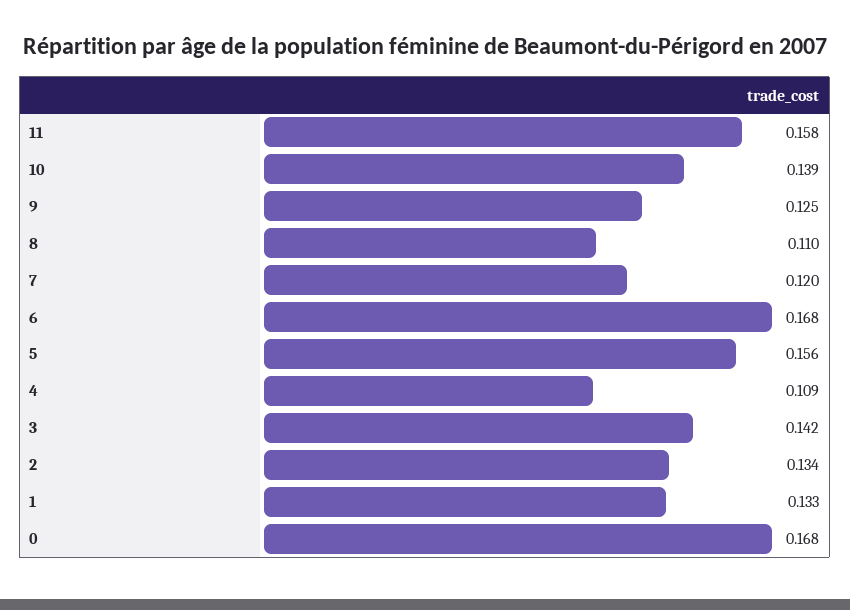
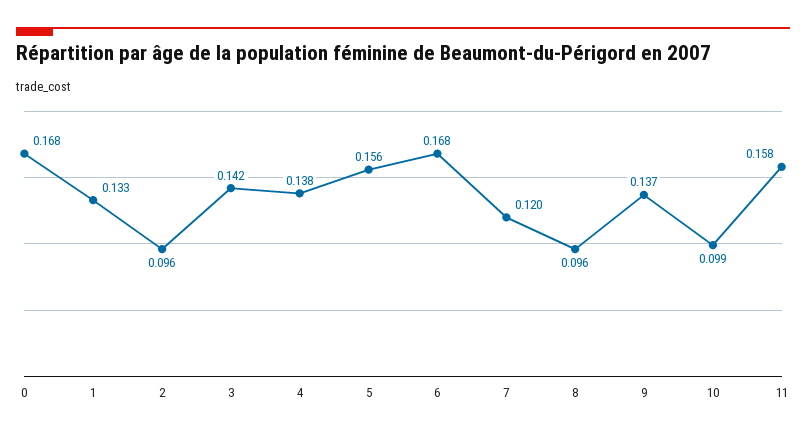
10: 0.139 -> 0.099
9: 0.125 -> 0.137
8: 0.11 -> 0.096
4: 0.109 -> 0.138
2: 0.134 -> 0.096

